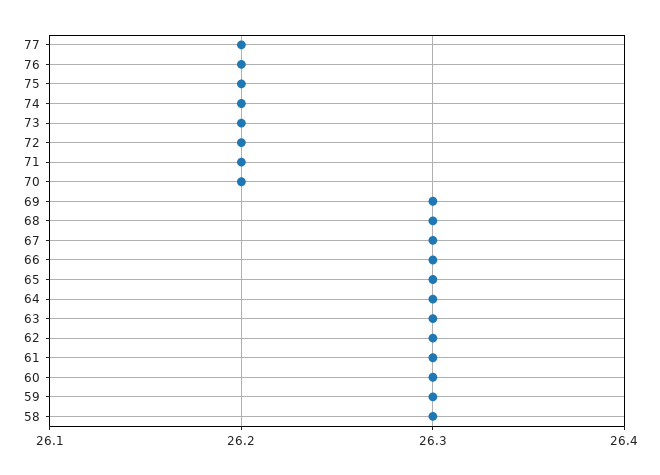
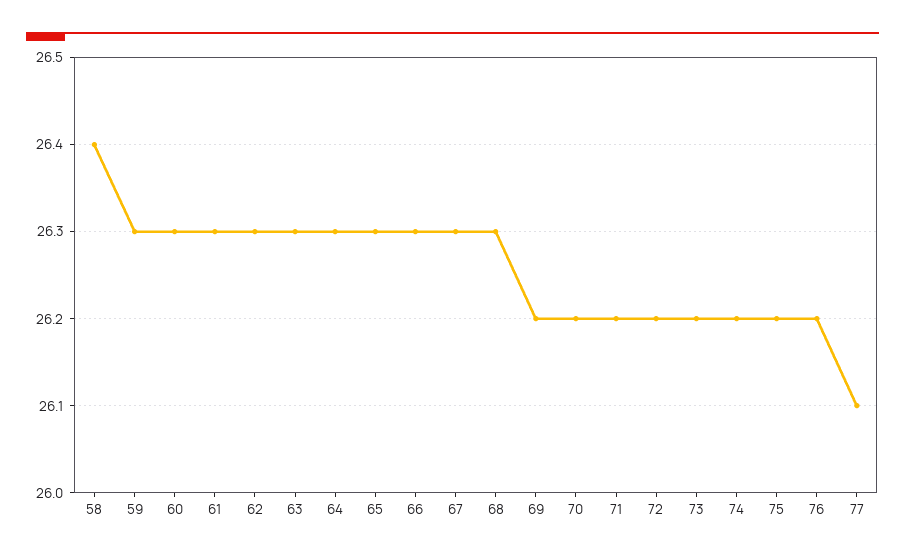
77: 26.2 -> 26.1
69: 26.3 -> 26.2
58: 26.3 -> 26.4

